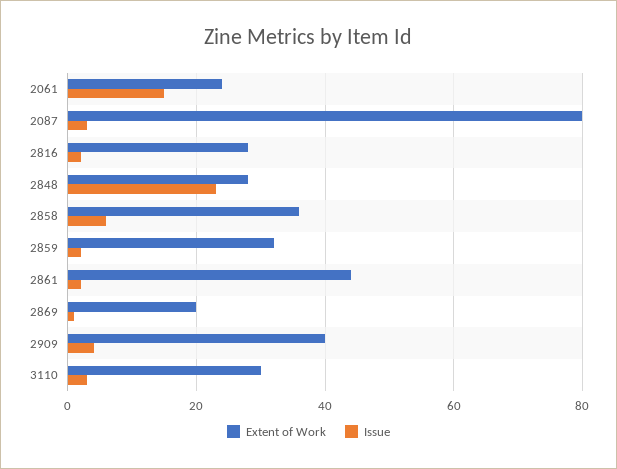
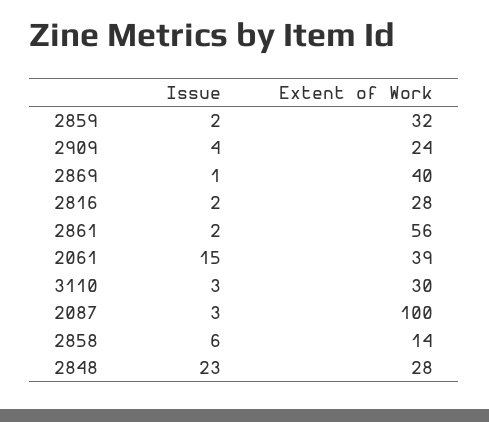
Extent of Work, 2061: 25 -> 39
Extent of Work, 2087: 80 -> 100
Extent of Work, 2858: 35 -> 14
Extent of Work, 2861: 45 -> 56
Extent of Work, 2869: 20 -> 40
Extent of Work, 2909: 40 -> 24

